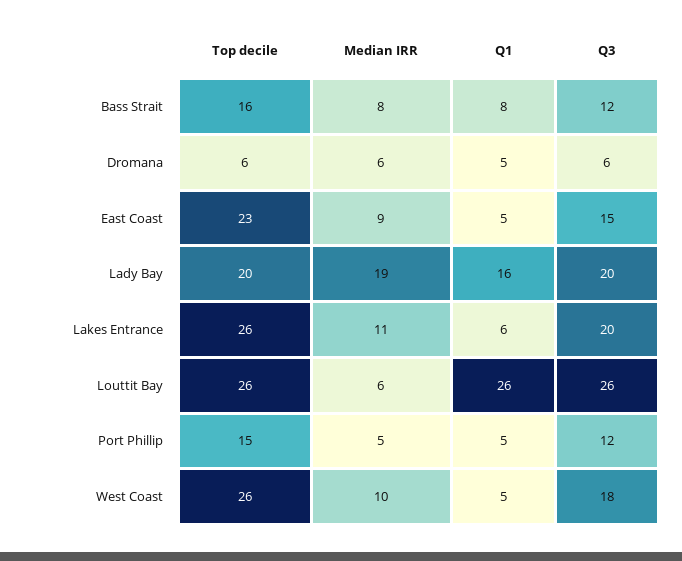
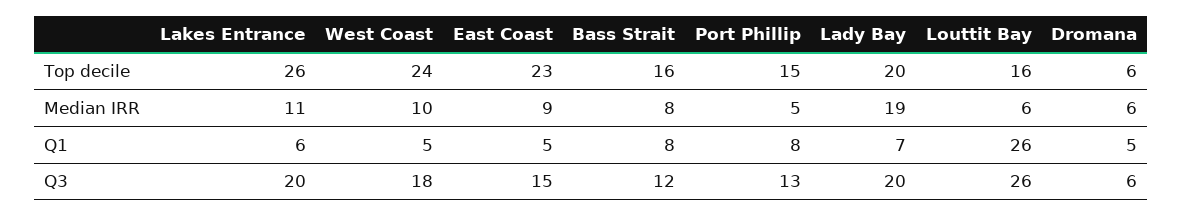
Q1, Lady Bay: 16 -> 7
Top decile, Louttit Bay: 26 -> 16
Q1, Port Phillip: 5 -> 8
Q3, Port Phillip: 12 -> 13
Top decile, West Coast: 26 -> 24

